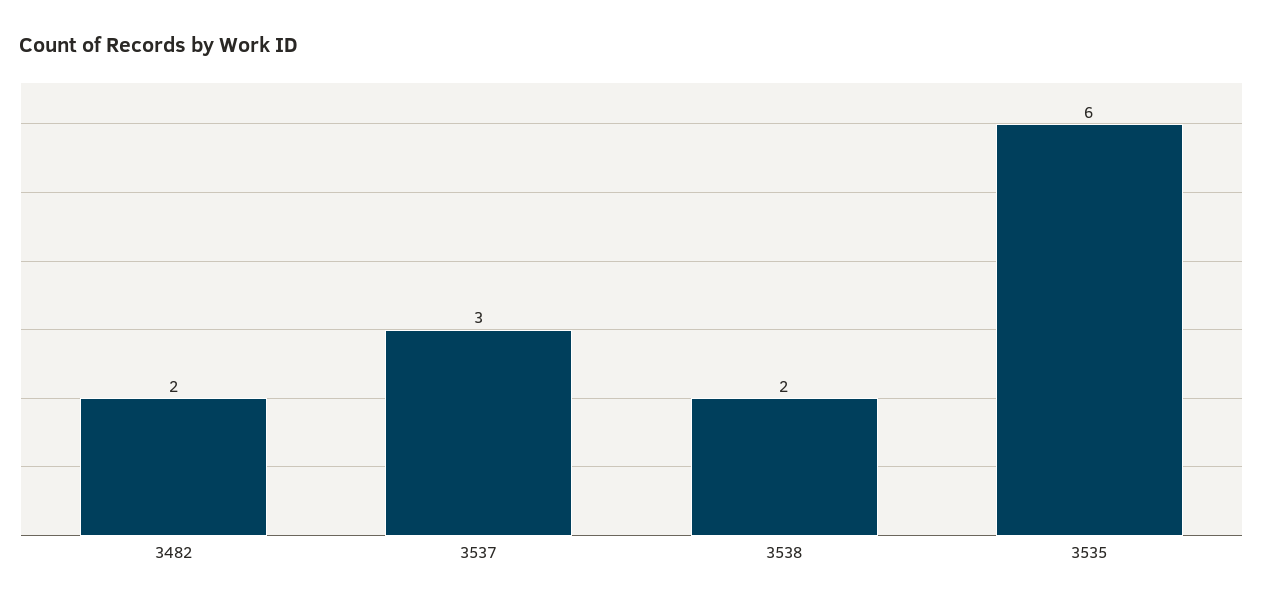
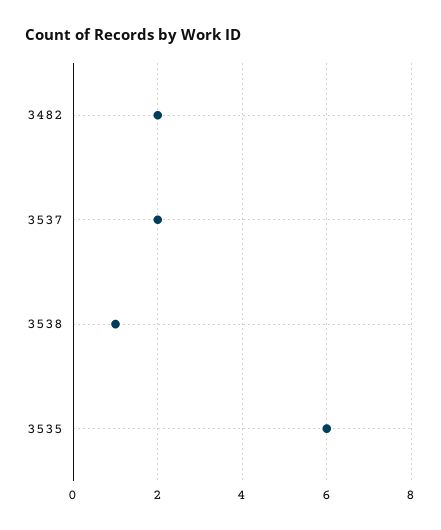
3537: 3 -> 2
3538: 2 -> 1

